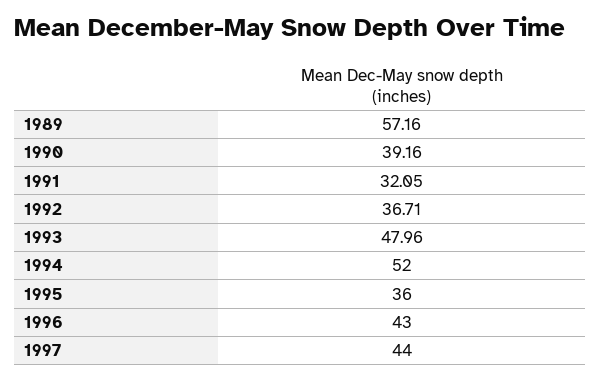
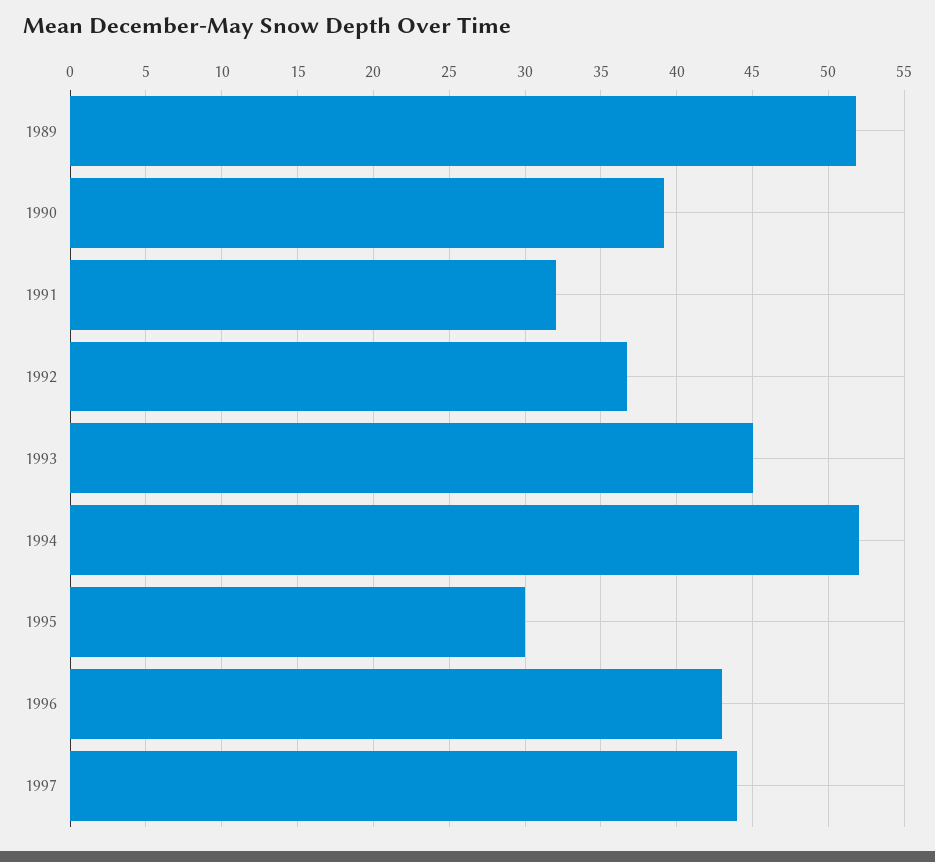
1989: 57.16 -> 52
1993: 47.96 -> 45
1995: 36 -> 30

